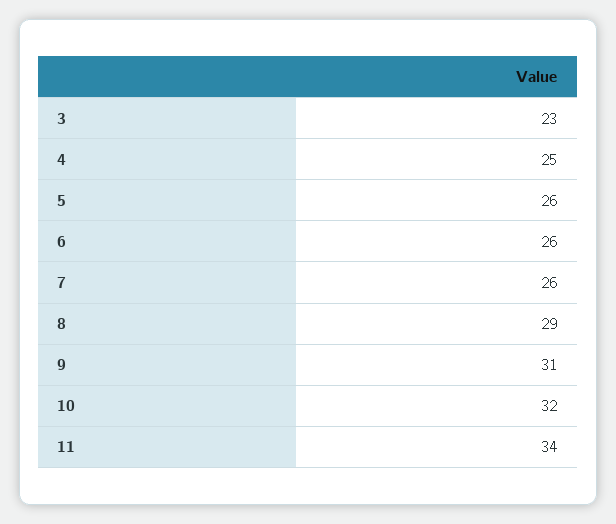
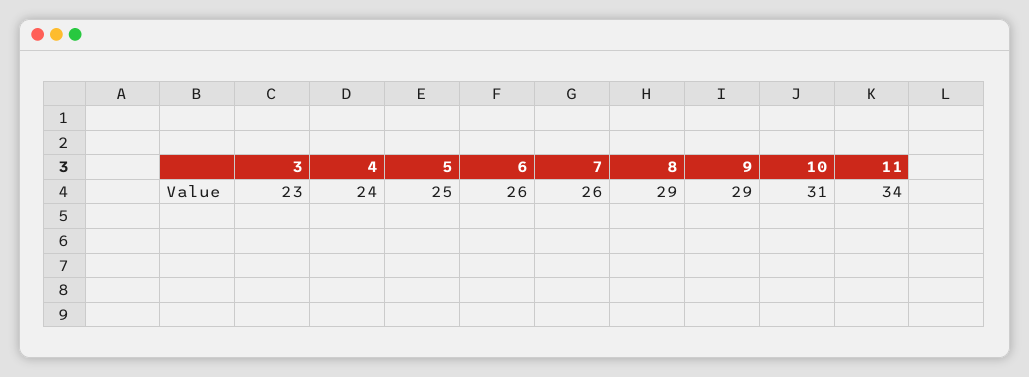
4: 25 -> 24
5: 26 -> 25
9: 31 -> 29
10: 32 -> 31

